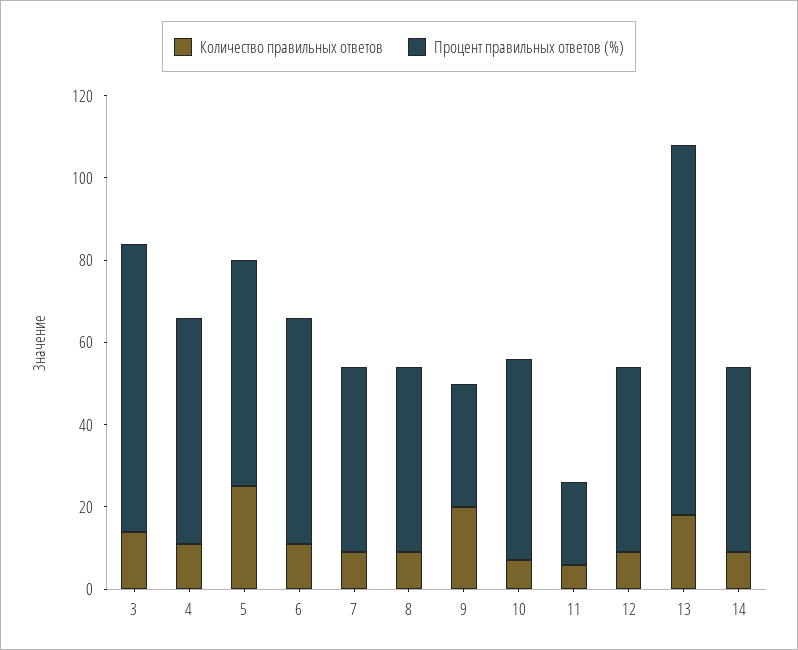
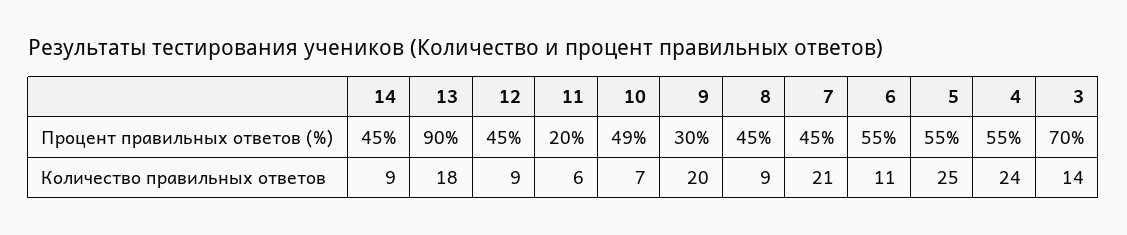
Количество правильных ответов, 4: 10 -> 24
Количество правильных ответов, 7: 10 -> 21

